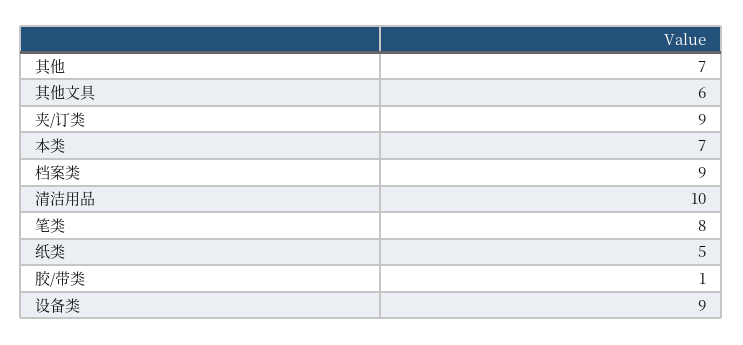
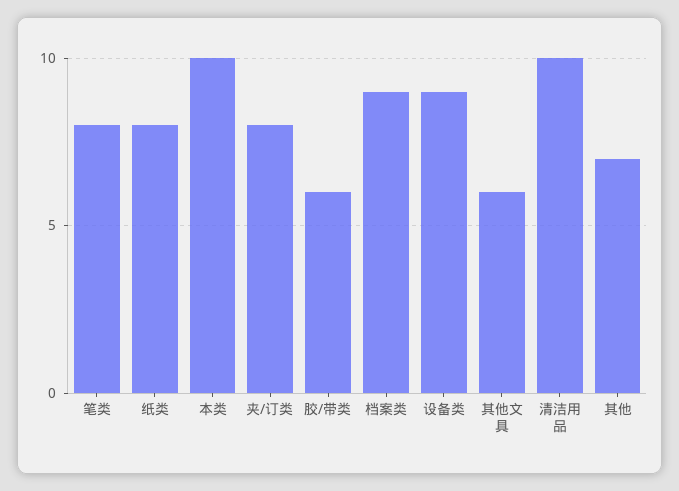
夹/订类: 9 -> 8
本类: 7 -> 10
纸类: 5 -> 8
胶/带类: 1 -> 6

